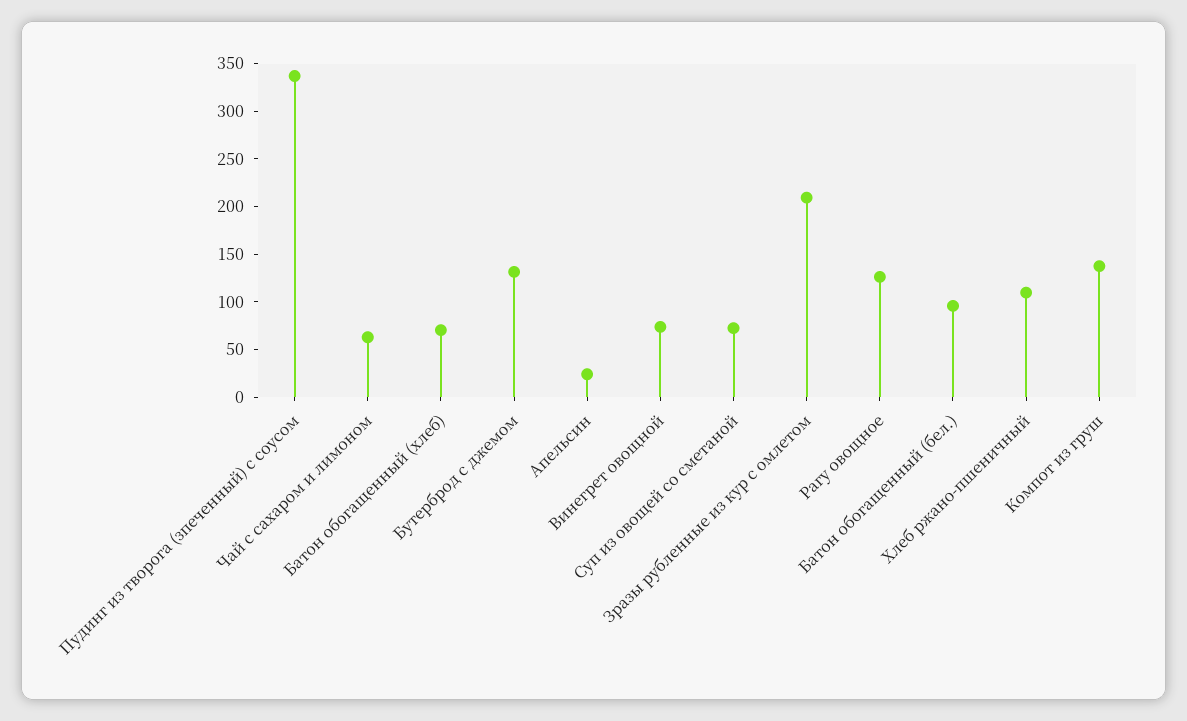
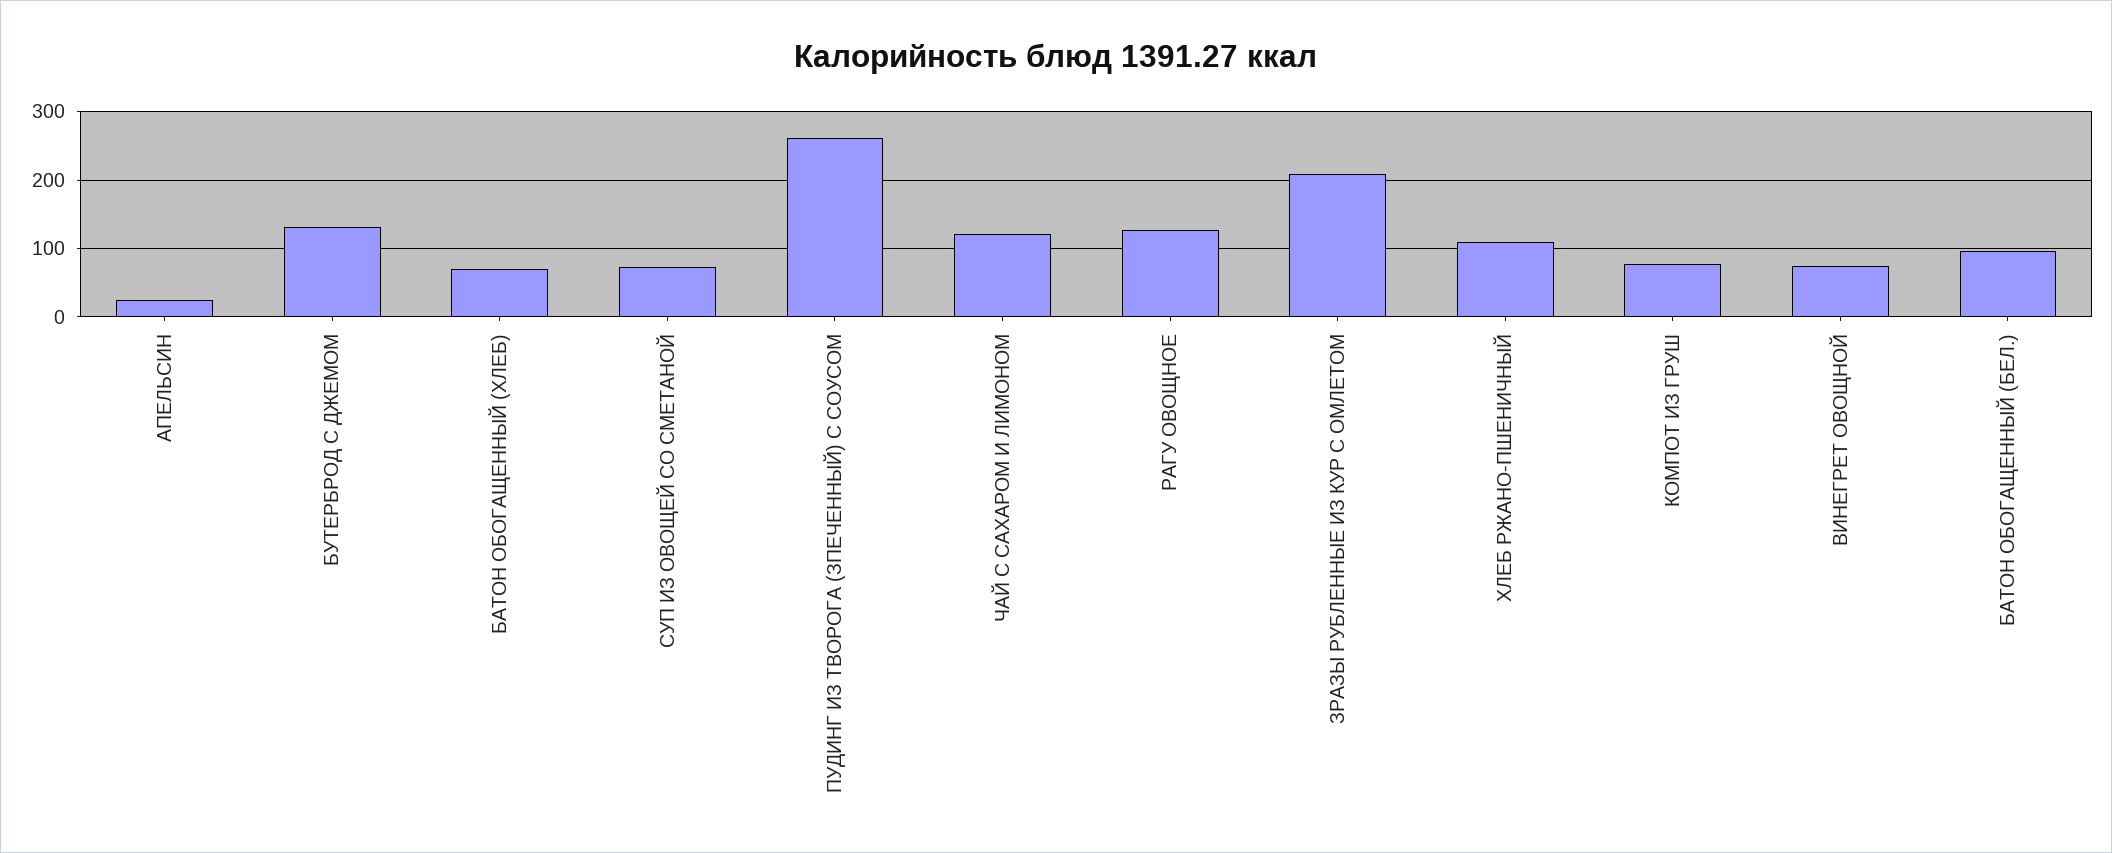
Пудинг из творога (зпеченный) с соусом: 340 -> 260
Чай с сахаром и лимоном: 60 -> 120
Компот из груш: 140 -> 80

